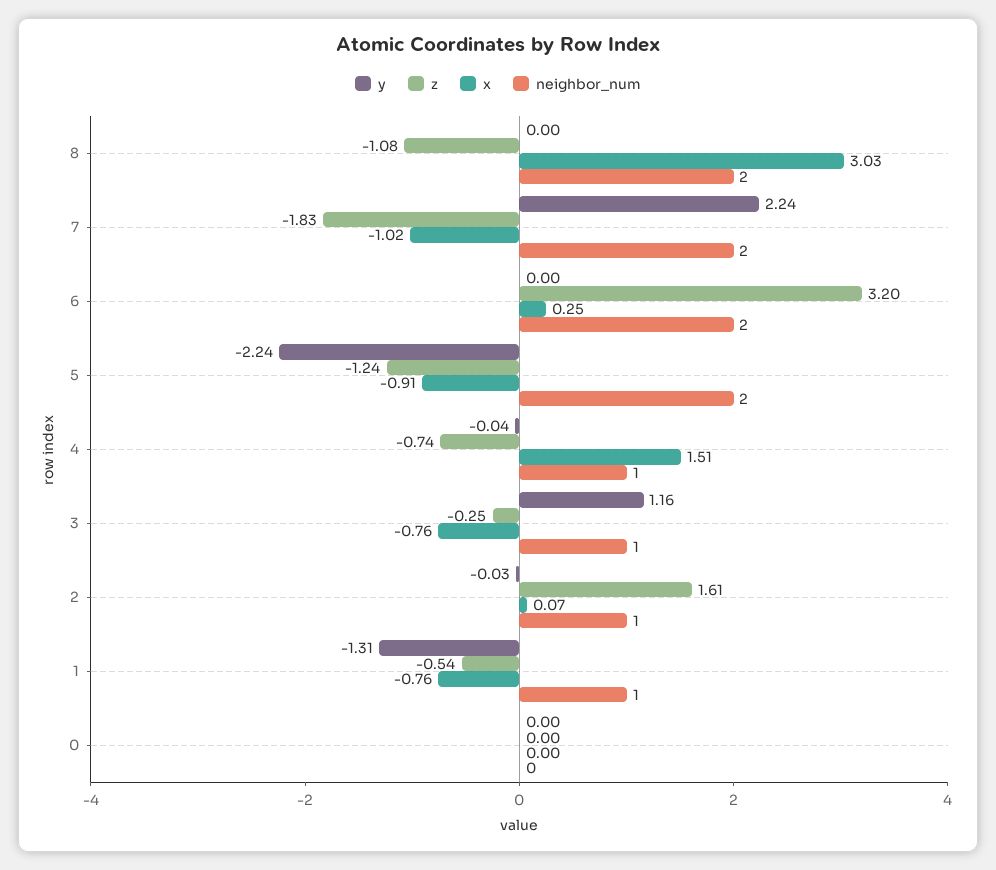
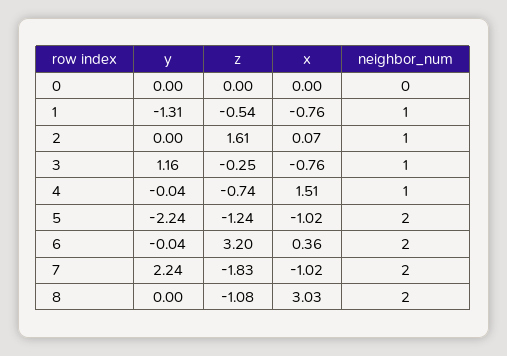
y, 6: 0 -> -0.04
x, 6: 0.25 -> 0.36
x, 5: -0.91 -> -1.02
y, 2: -0.03 -> 0

